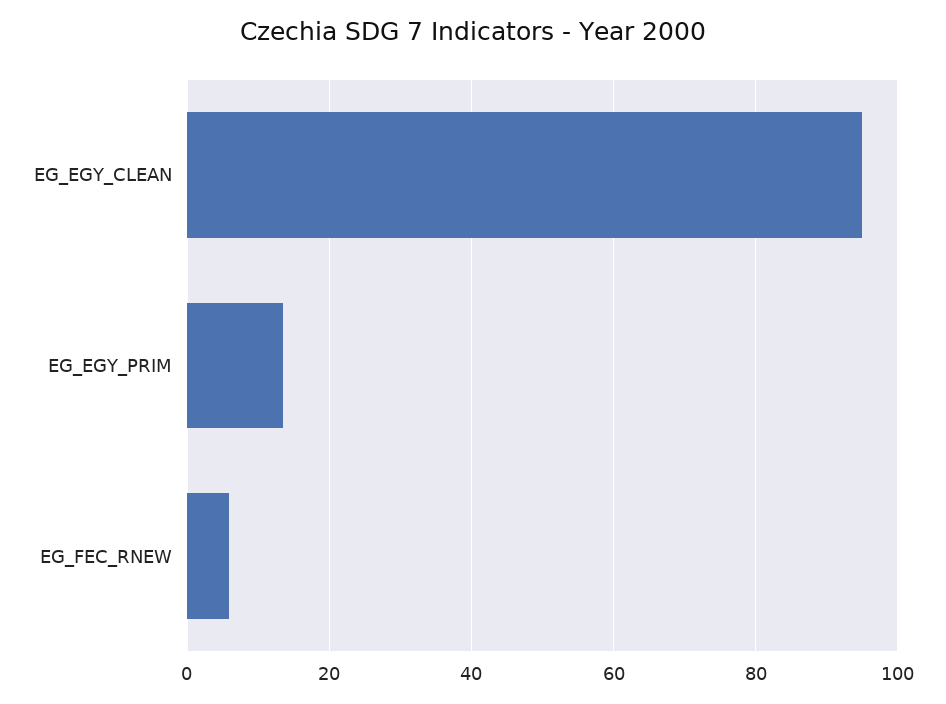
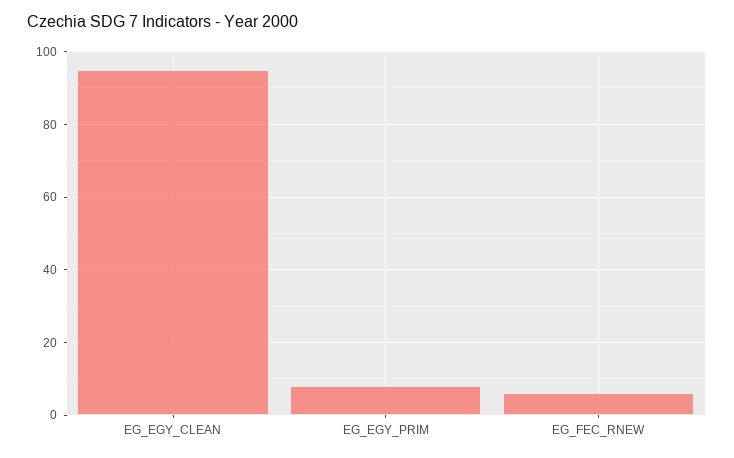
EG_EGY_PRIM: 14 -> 8

